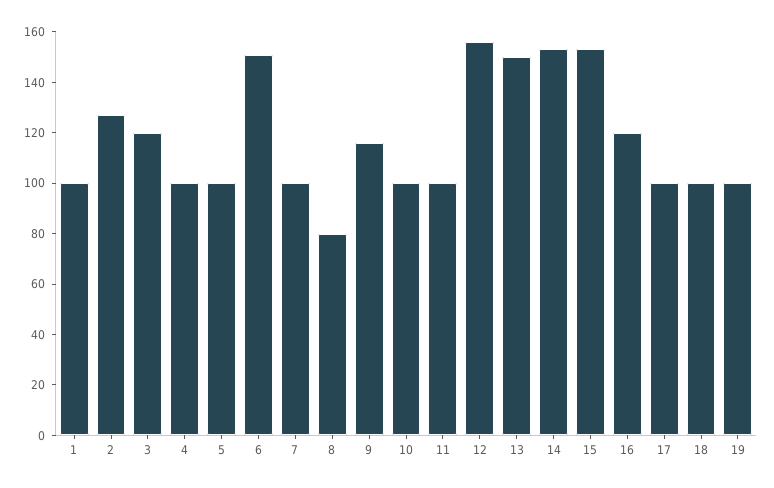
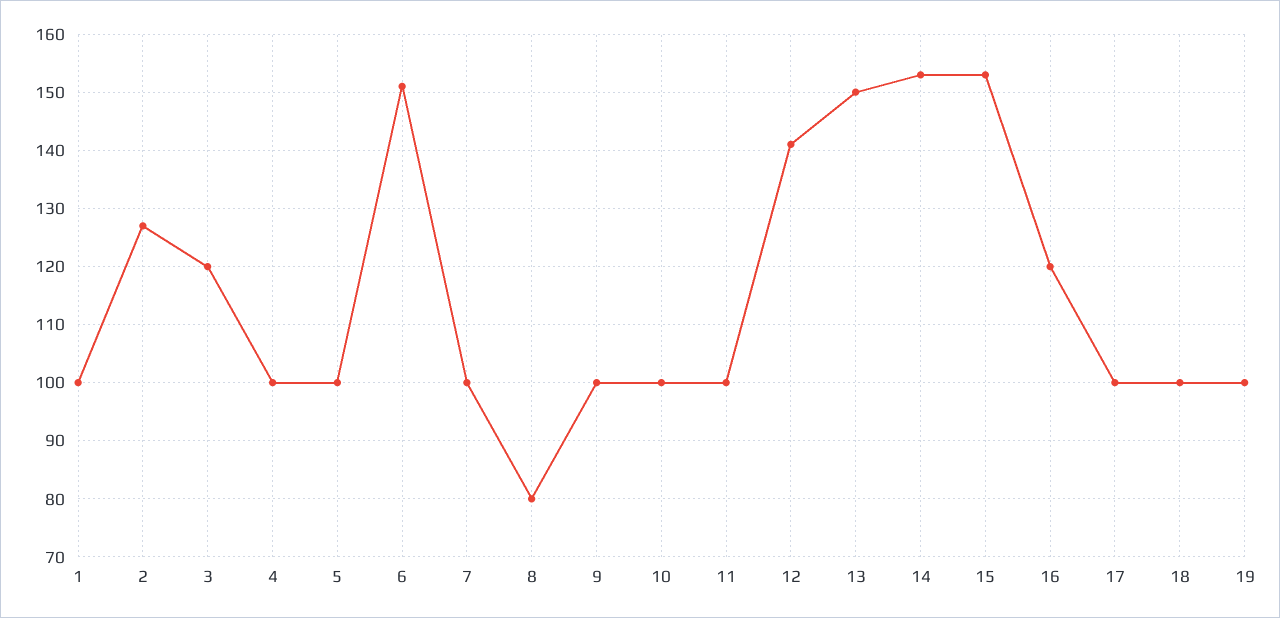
9: 115 -> 100
12: 155 -> 140

